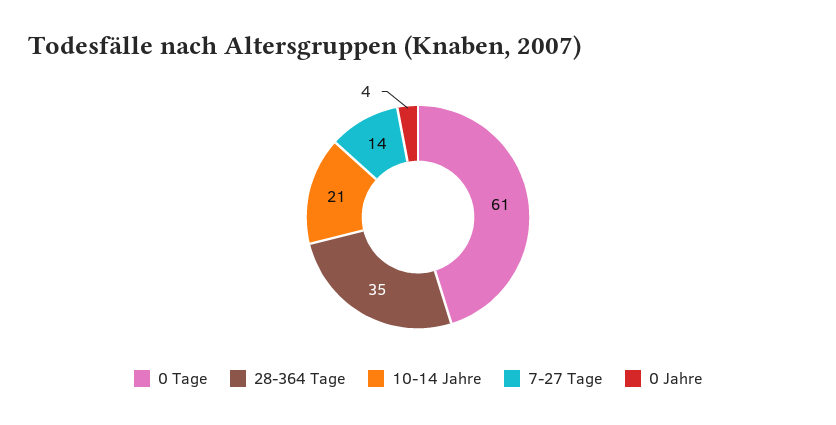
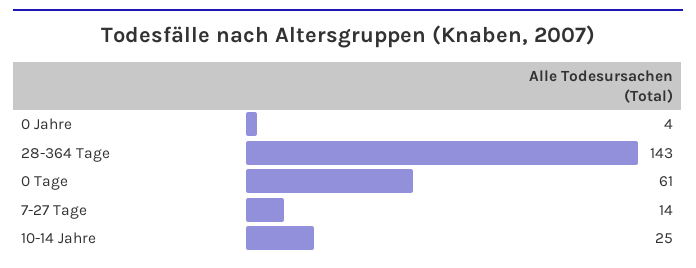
28-364 Tage: 35 -> 143
10-14 Jahre: 21 -> 25

